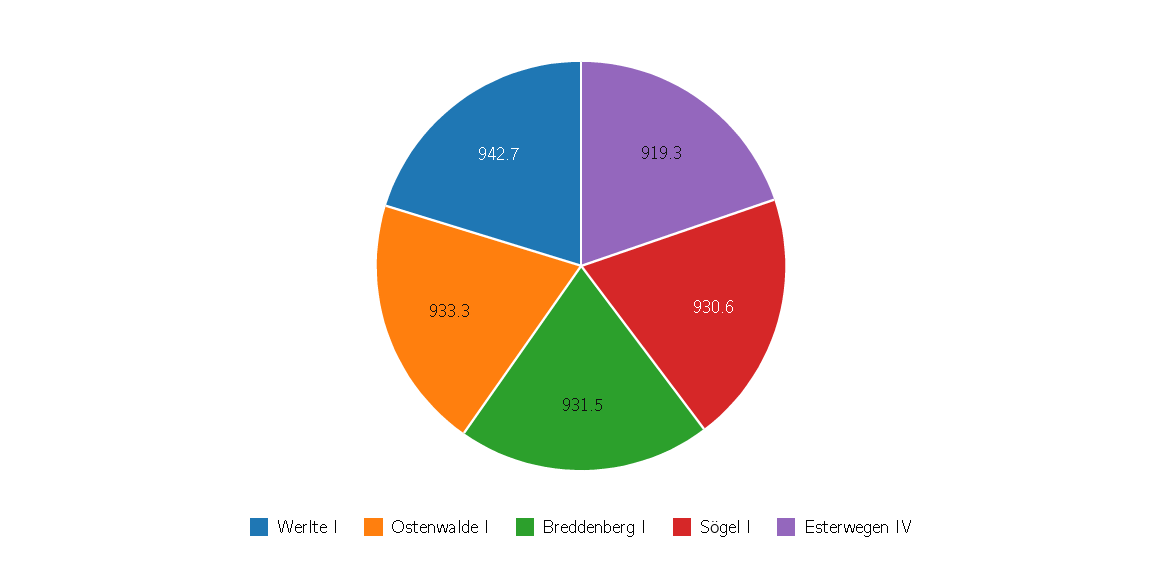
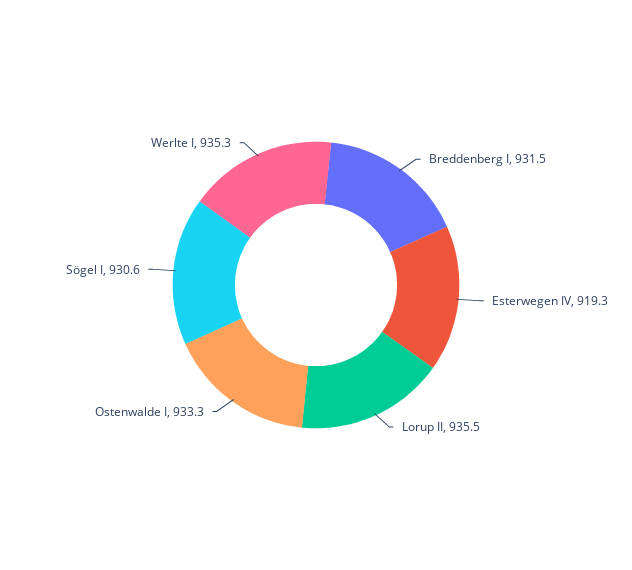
Werlte I: 942.7 -> 935.3
Lorup II: none -> 935.5

